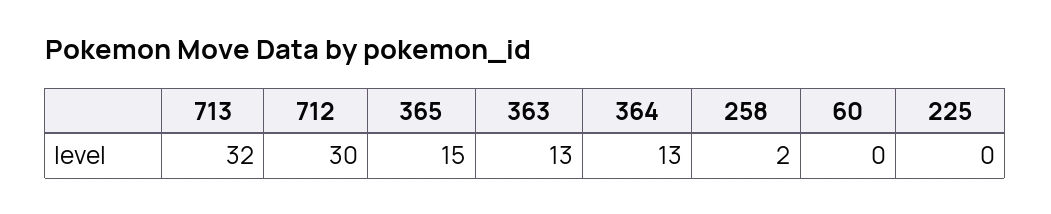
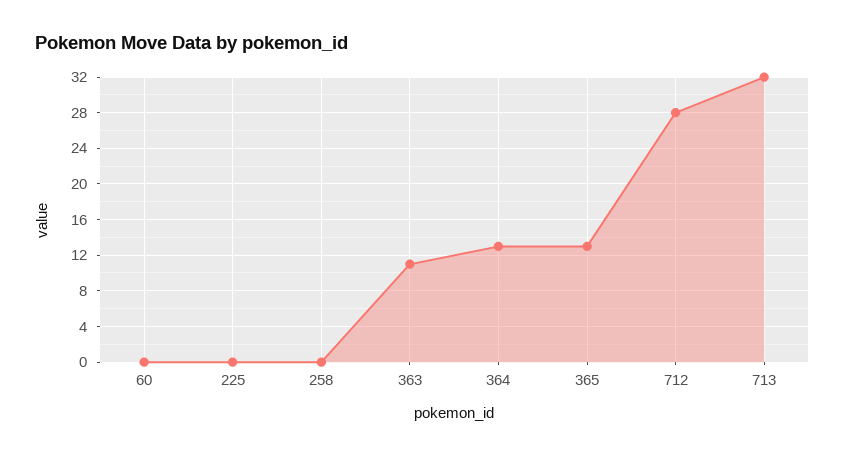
712: 30 -> 28
365: 15 -> 13
363: 13 -> 11
258: 2 -> 0

